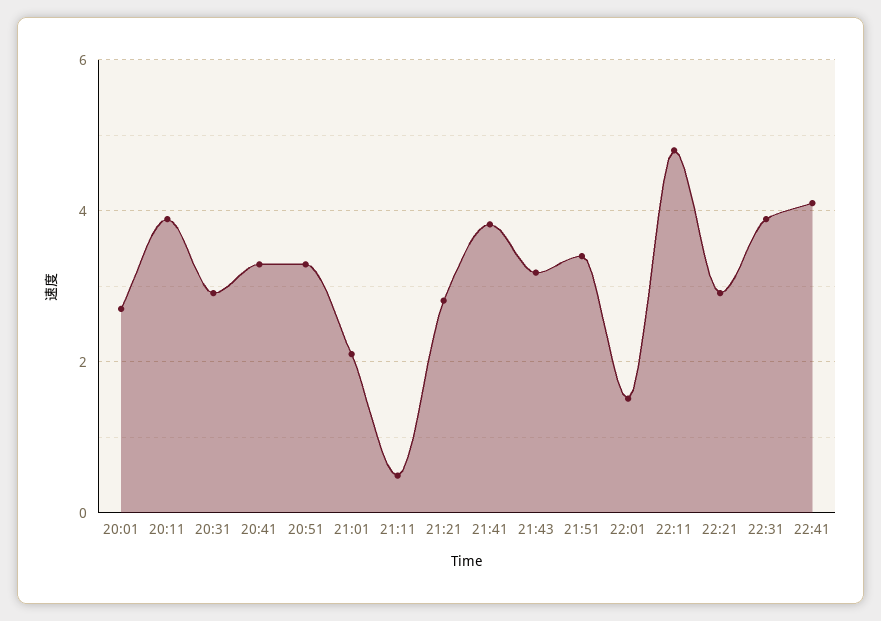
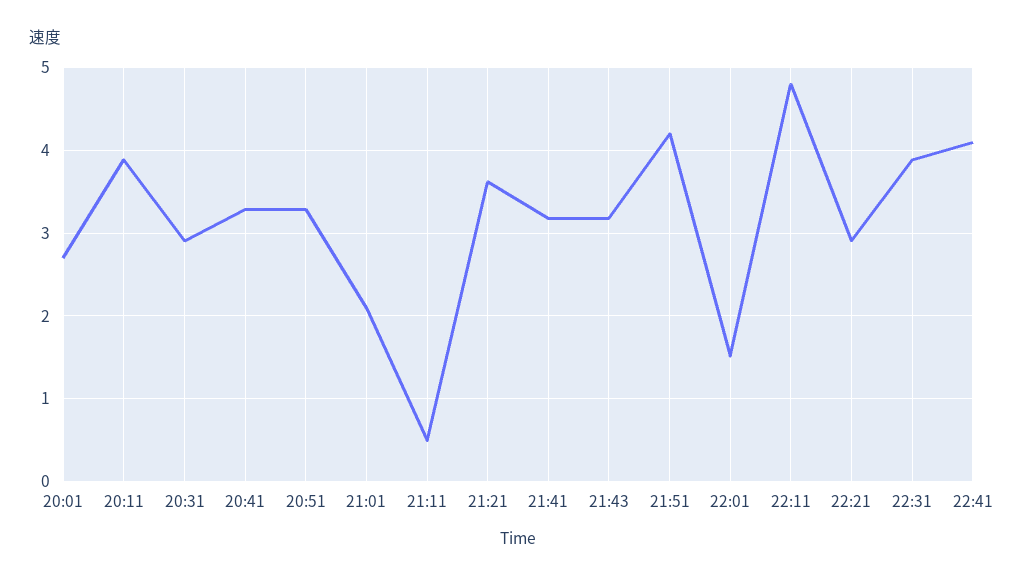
21:21: 2.8 -> 3.6
21:41: 3.8 -> 3.2
21:51: 3.4 -> 4.2

